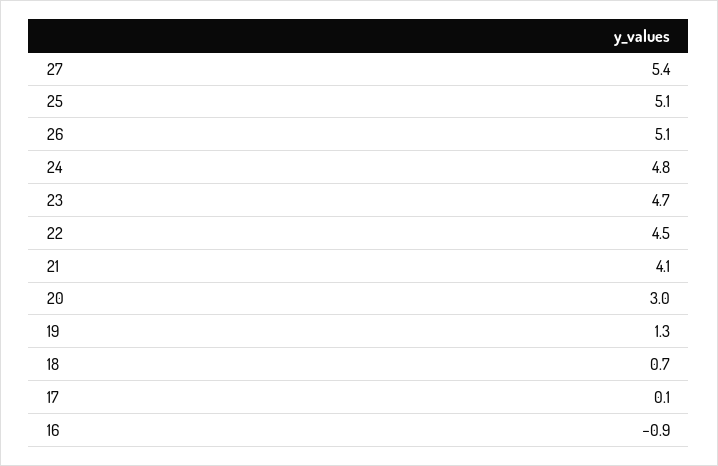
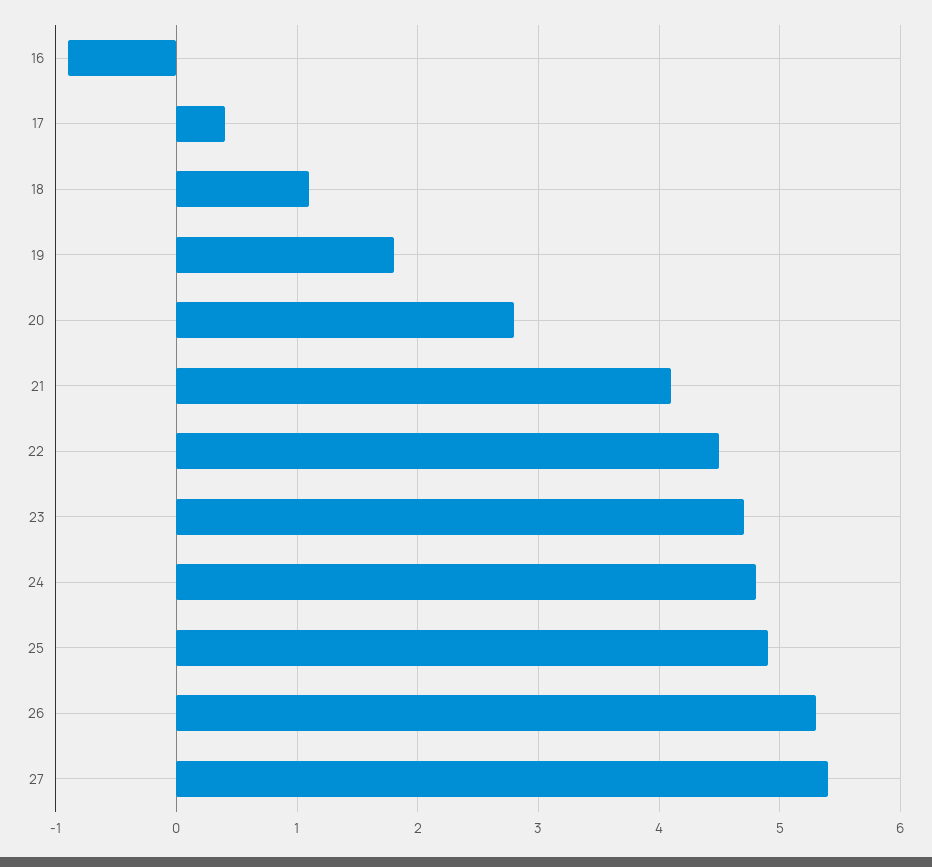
25: 5.1 -> 4.9
26: 5.1 -> 5.3
20: 3 -> 2.8
19: 1.3 -> 1.8
18: 0.7 -> 1.1
17: 0.1 -> 0.4

